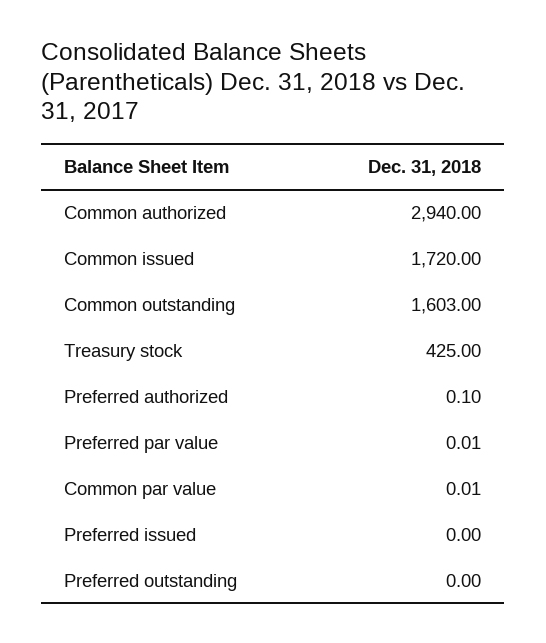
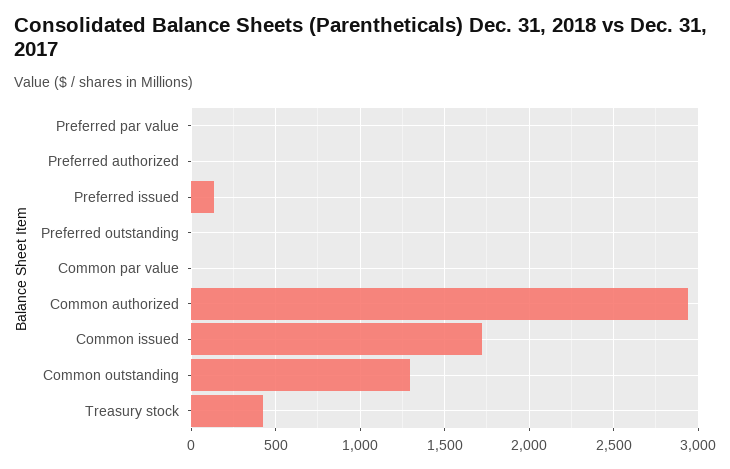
Common outstanding: 1603 -> 1300
Preferred issued: 0 -> 150

